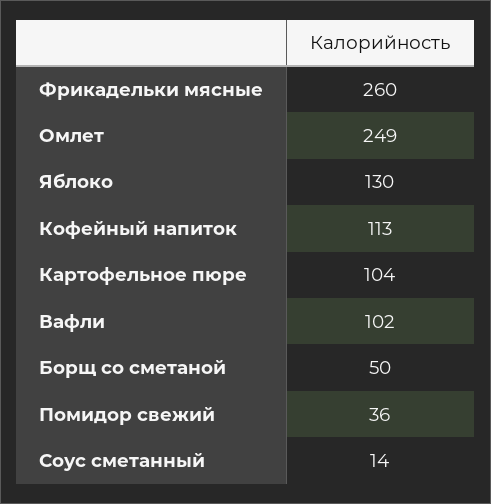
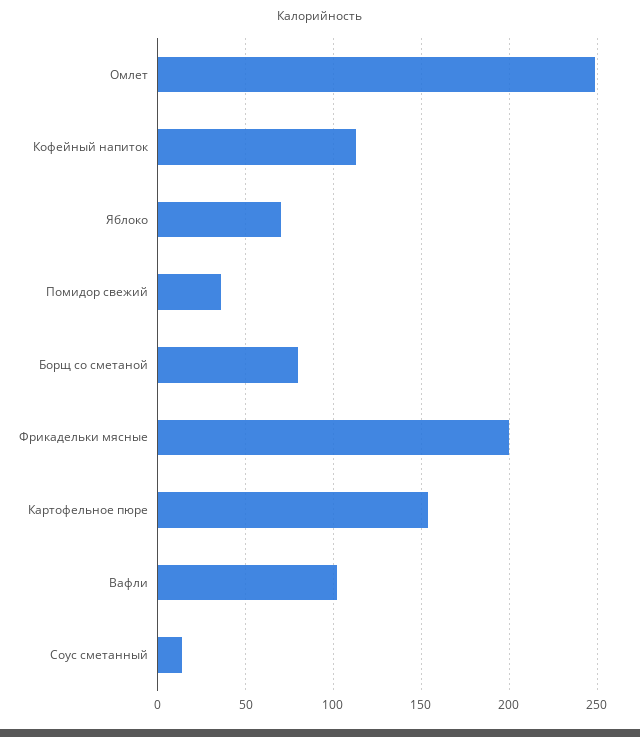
Фрикадельки мясные: 260 -> 200
Яблоко: 130 -> 70
Картофельное пюре: 104 -> 155
Борщ со сметаной: 50 -> 80

